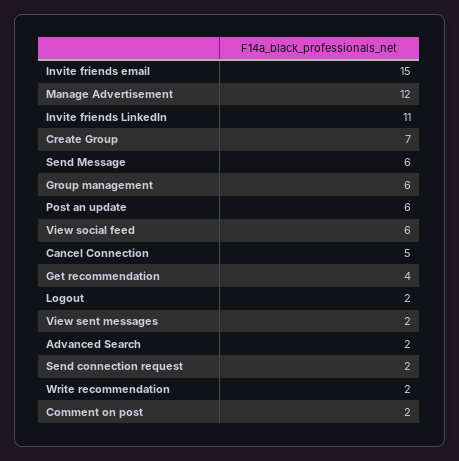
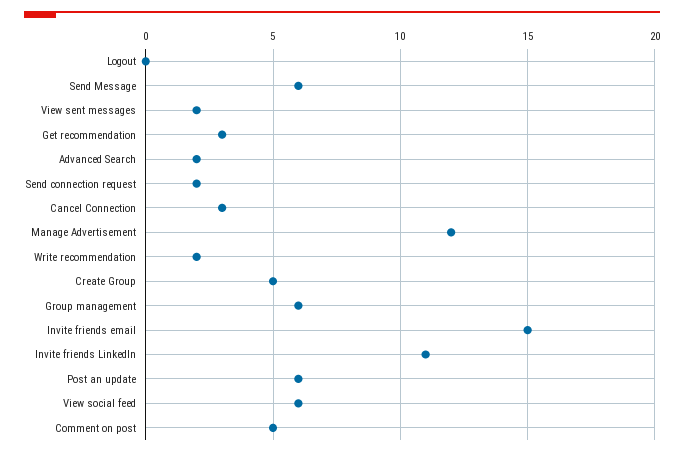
Create Group: 7 -> 5
Cancel Connection: 5 -> 3
Get recommendation: 4 -> 3
Logout: 2 -> 0
Comment on post: 2 -> 5

